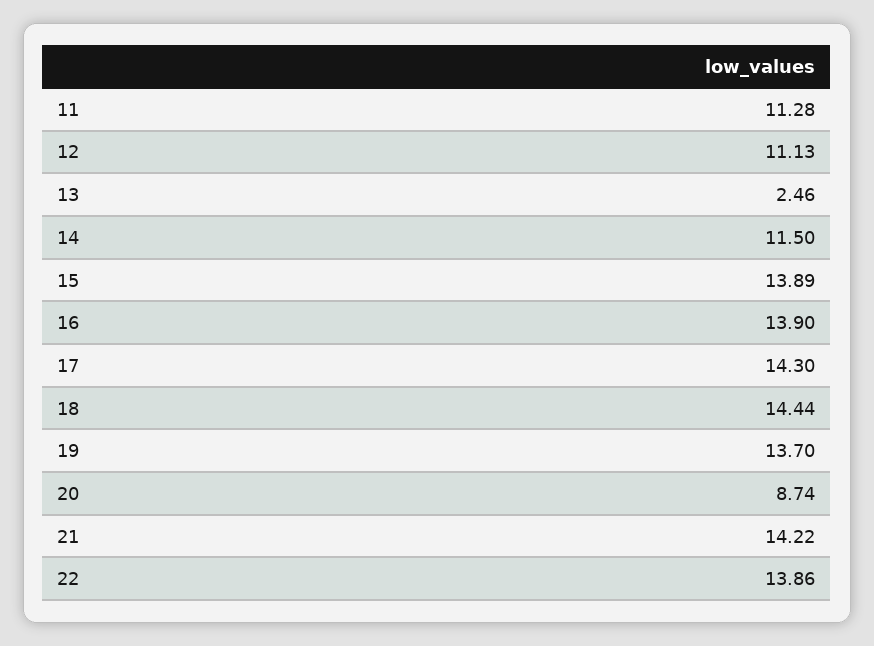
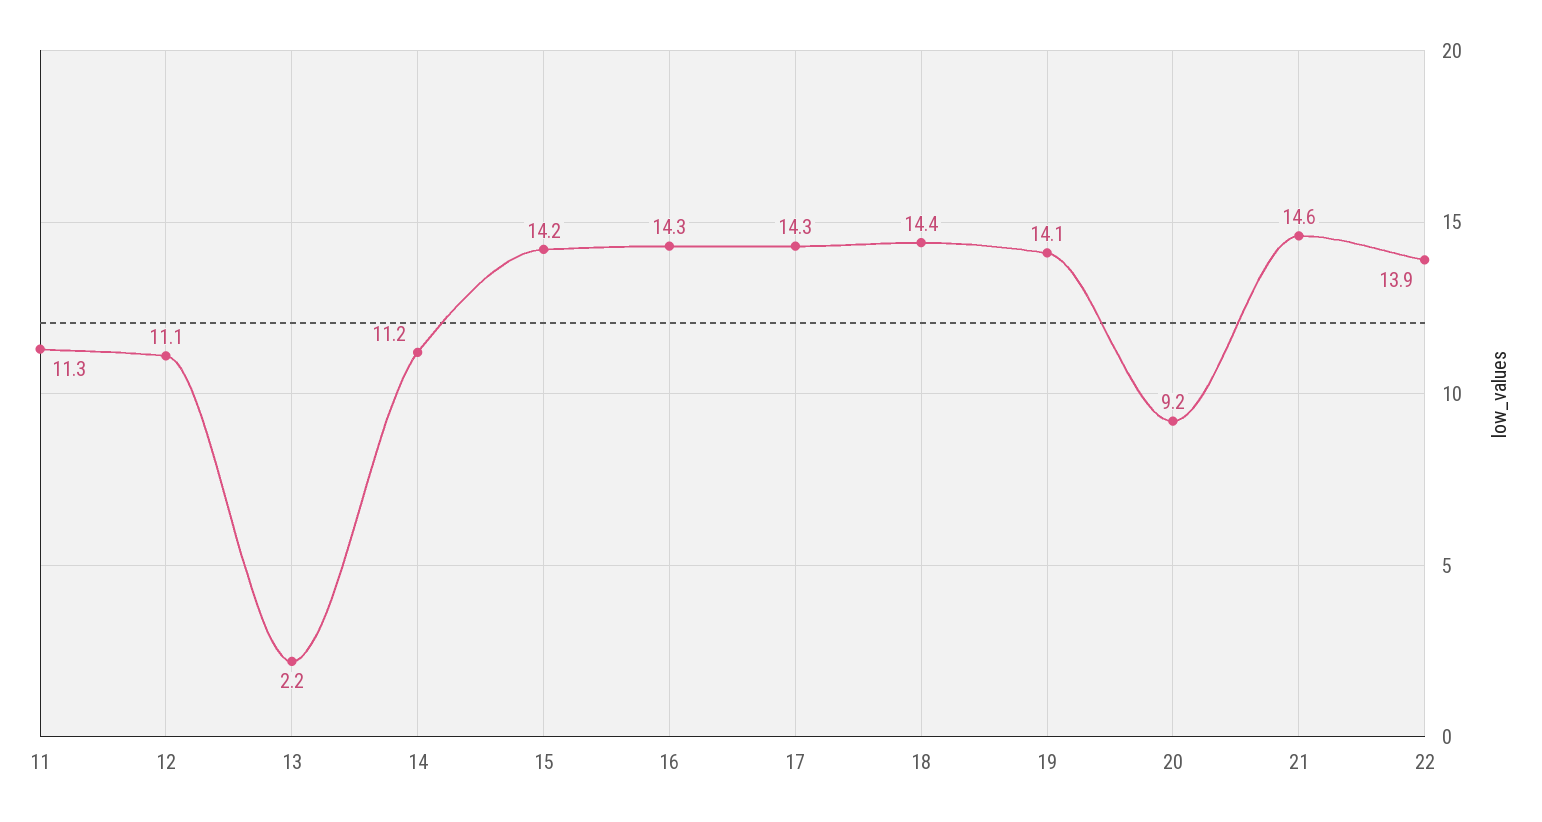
13: 2.46 -> 2.2
14: 11.5 -> 11.2
15: 13.89 -> 14.2
16: 13.9 -> 14.3
19: 13.7 -> 14.1
20: 8.74 -> 9.2
21: 14.22 -> 14.6

